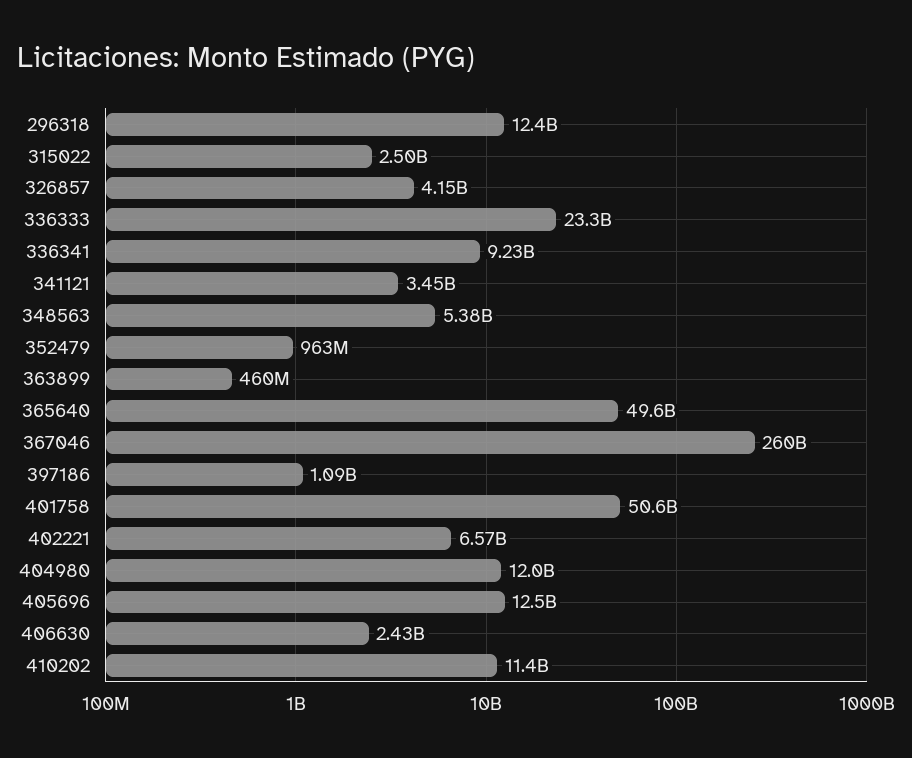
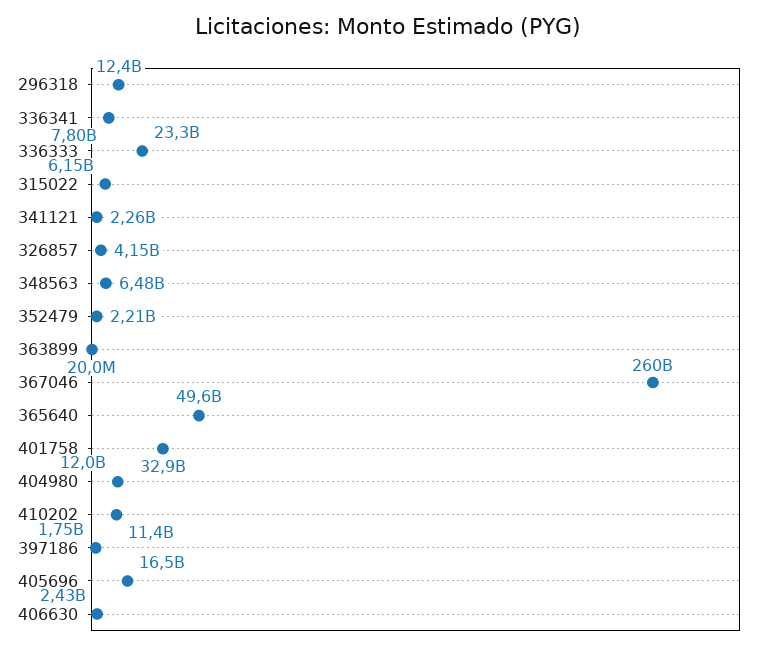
315022: 2500000000 -> 6150000000
336341: 9230000000 -> 7800000000
341121: 3450000000 -> 2260000000
348563: 5380000000 -> 6480000000
352479: 963000000 -> 2210000000
363899: 460000000 -> 20000000
397186: 1090000000 -> 1750000000
401758: 50600000000 -> 32900000000
402221: 6570000000 -> none
405696: 12500000000 -> 16500000000

